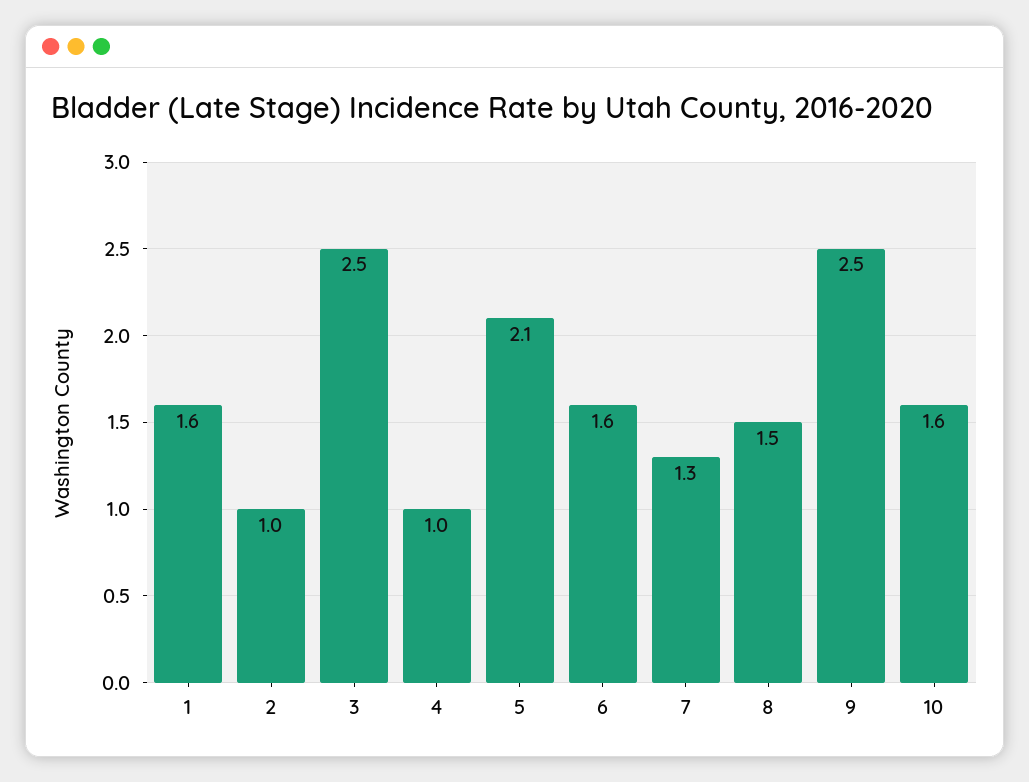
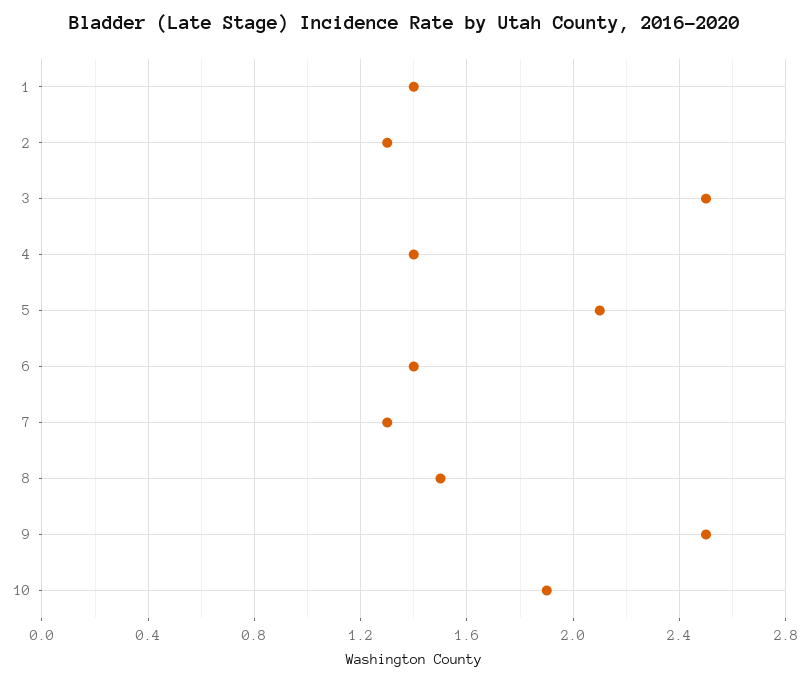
1: 1.6 -> 1.4
2: 1 -> 1.3
4: 1 -> 1.4
6: 1.6 -> 1.4
10: 1.6 -> 1.9

